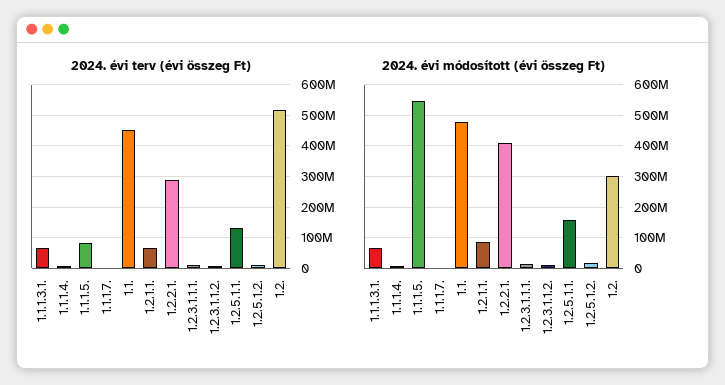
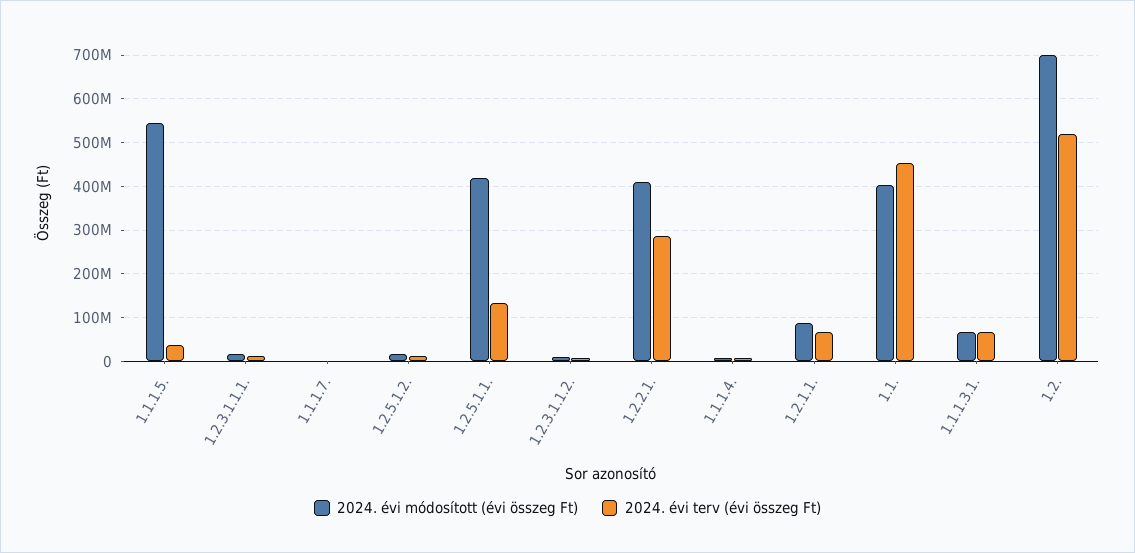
2024. évi terv (évi összeg Ft), 1.1.1.5.: 80000000 -> 40000000
2024. évi módosított (évi összeg Ft), 1.1.: 480000000 -> 400000000
2024. évi módosított (évi összeg Ft), 1.2.5.1.1.: 160000000 -> 420000000
2024. évi módosított (évi összeg Ft), 1.2.: 300000000 -> 700000000

